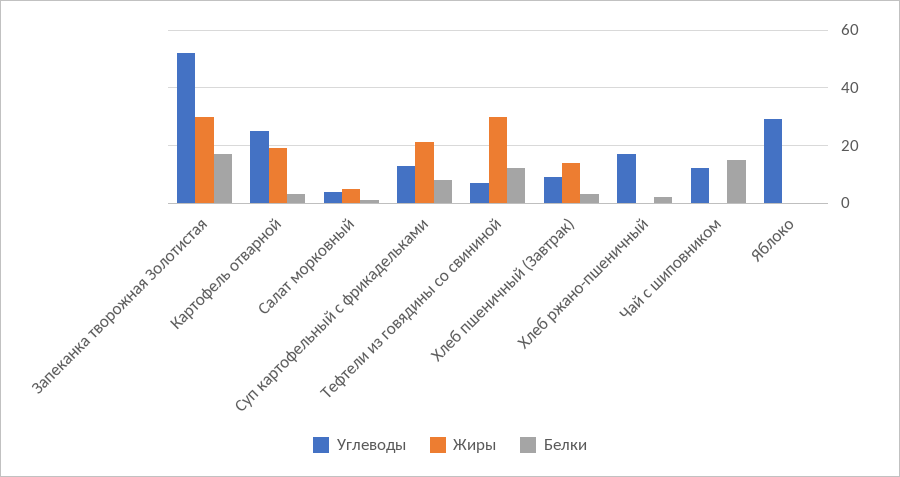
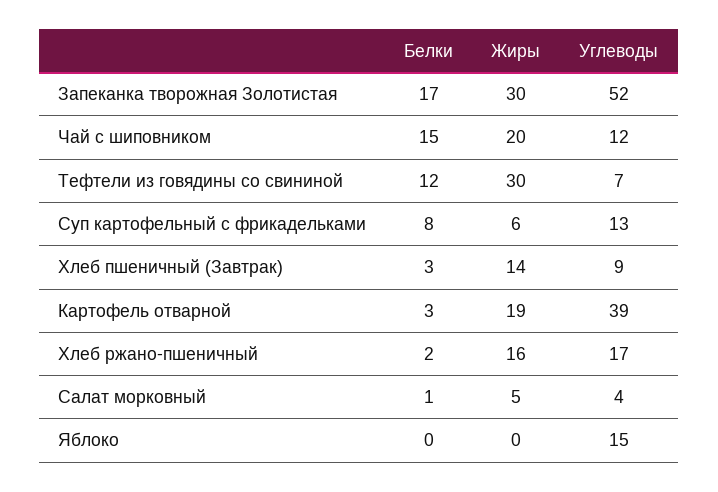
Углеводы, Картофель отварной: 25 -> 39
Жиры, Суп картофельный с фрикадельками: 20 -> 6
Жиры, Хлеб ржано-пшеничный: 0 -> 16
Жиры, Чай с шиповником: 0 -> 20
Углеводы, Яблоко: 30 -> 15

